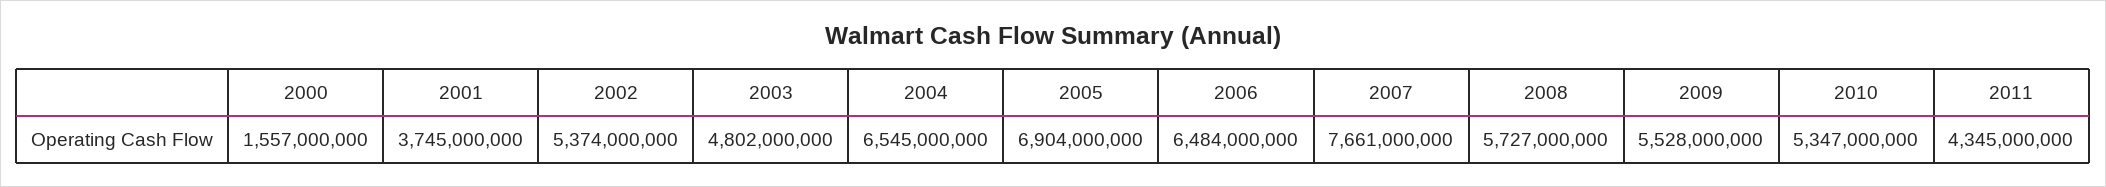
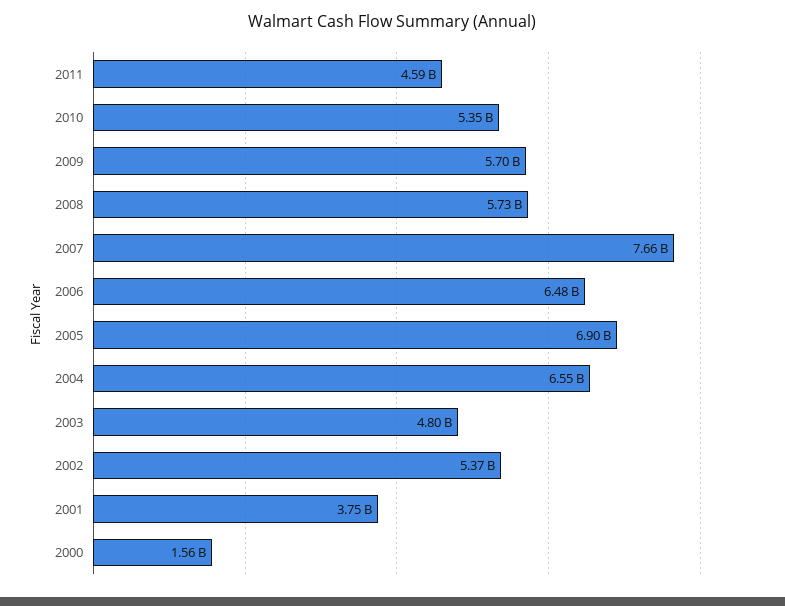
2009: 5528000000 -> 5700000000
2011: 4345000000 -> 4590000000

